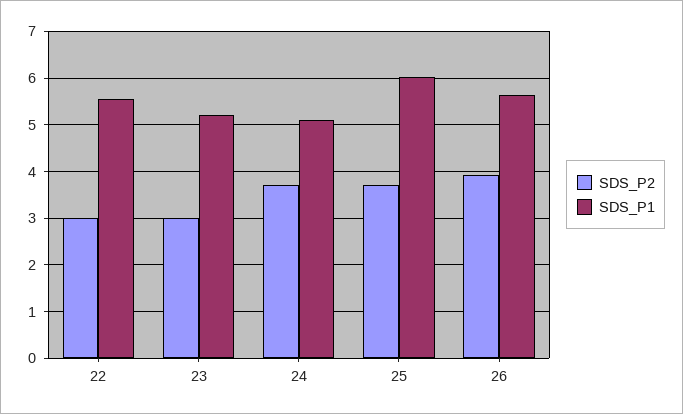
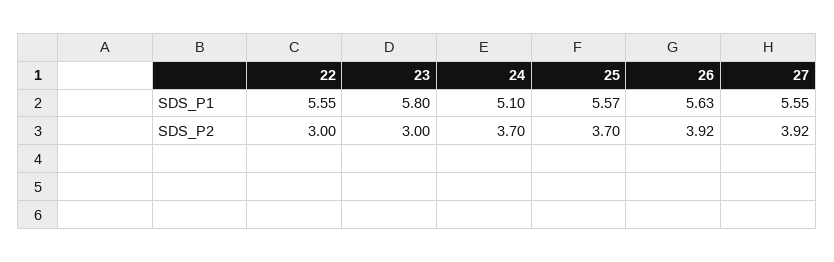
SDS_P1, 23: 5.2 -> 5.8
SDS_P1, 25: 6 -> 5.57
SDS_P1, 27: none -> 5.55
SDS_P2, 27: none -> 3.92

